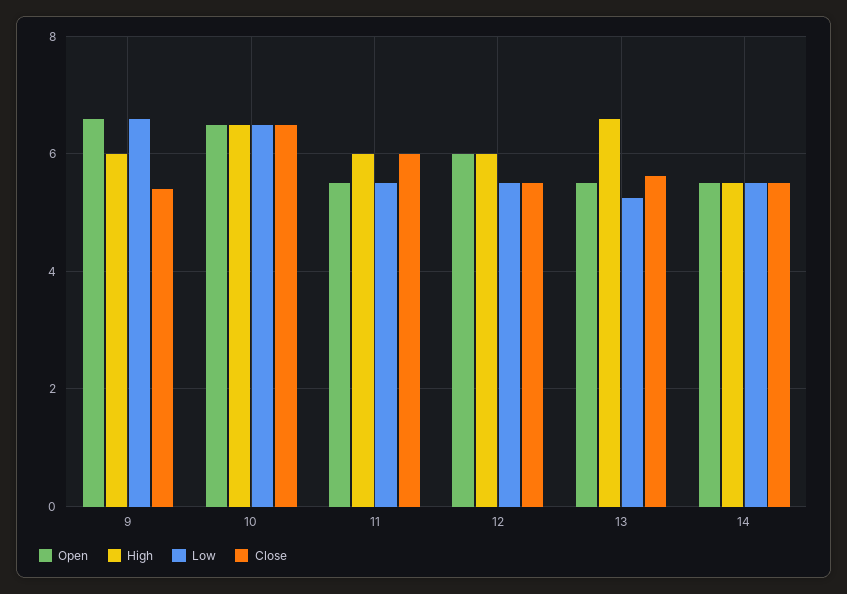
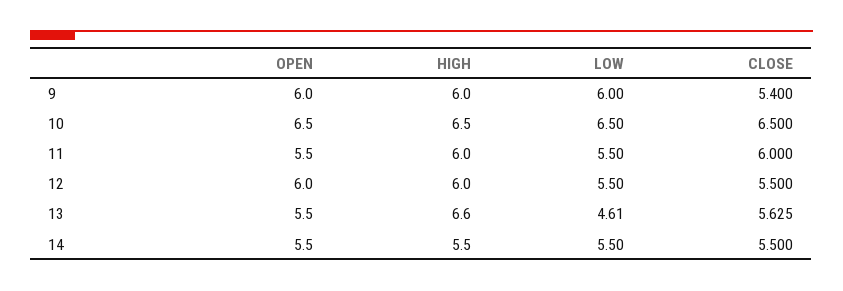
Open, 9: 6.6 -> 6
Low, 9: 6.6 -> 6
Low, 13: 5.2 -> 4.61

